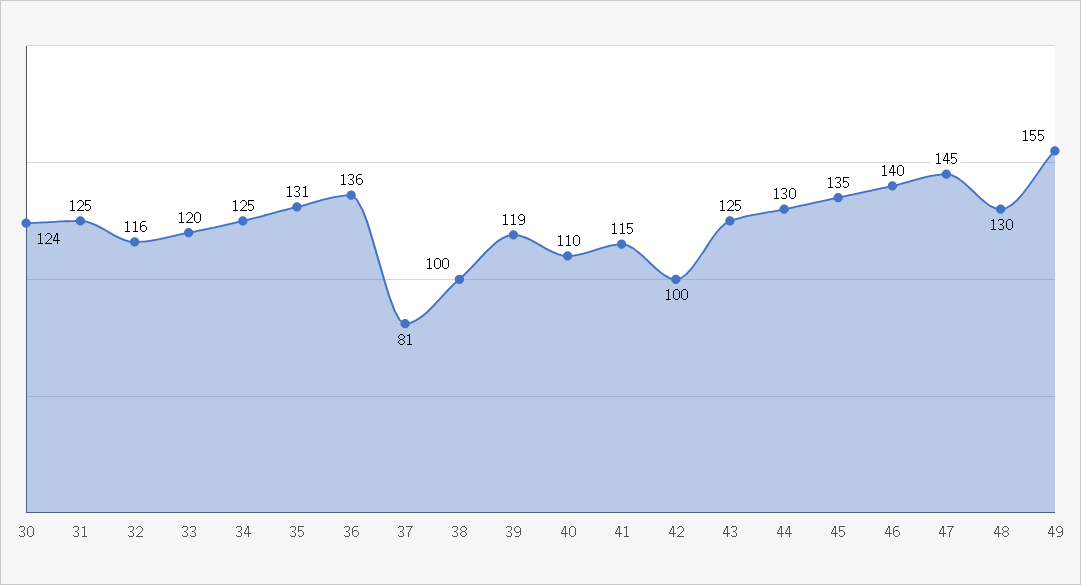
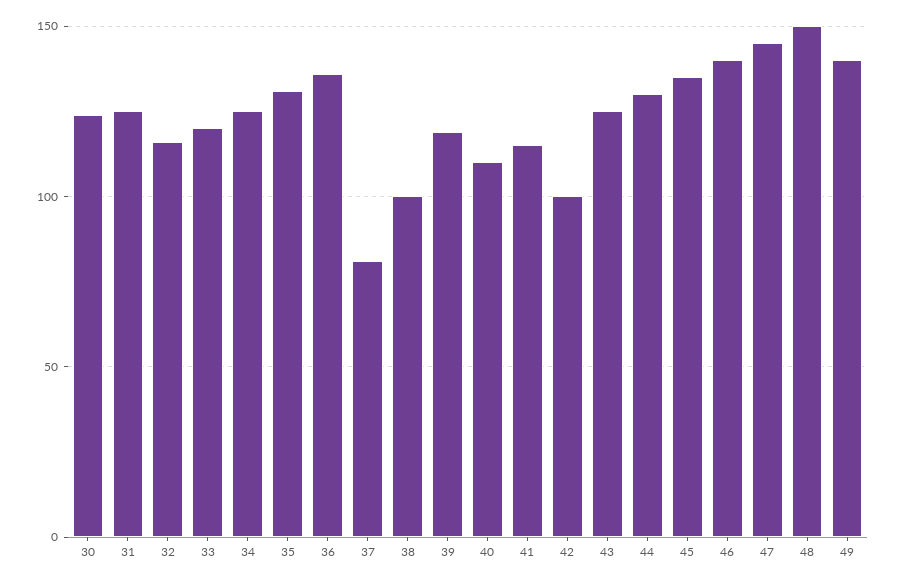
48: 130 -> 150
49: 155 -> 140

